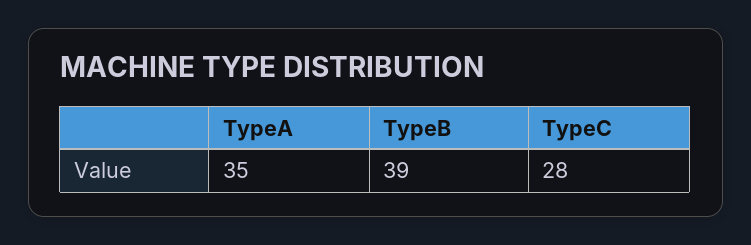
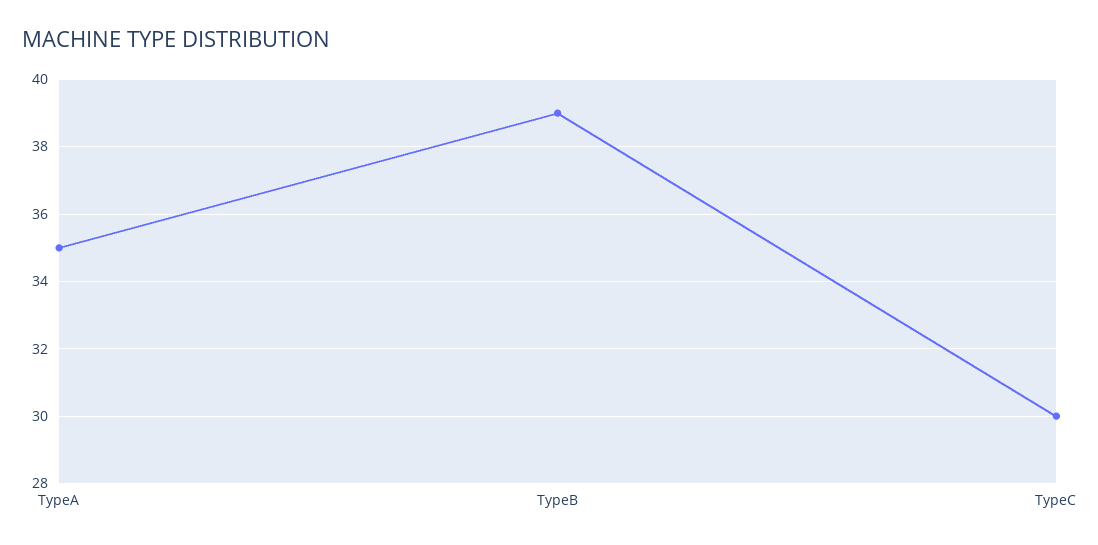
TypeC: 28 -> 30

